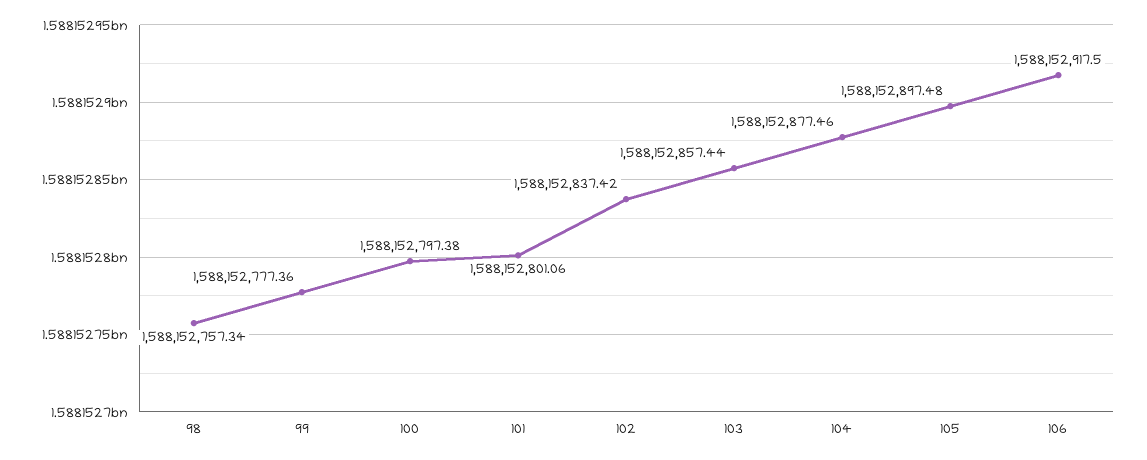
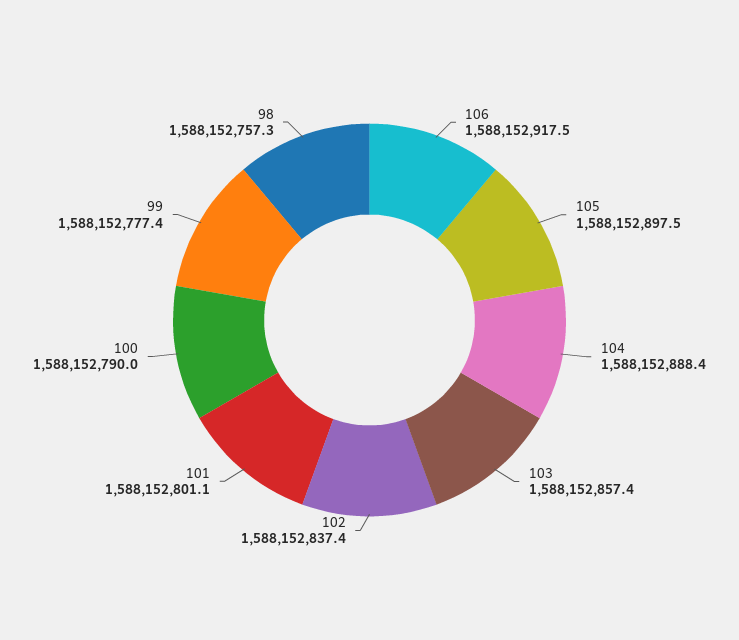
100: 1588152797.38 -> 1588152790
104: 1588152877.46 -> 1588152888.4

